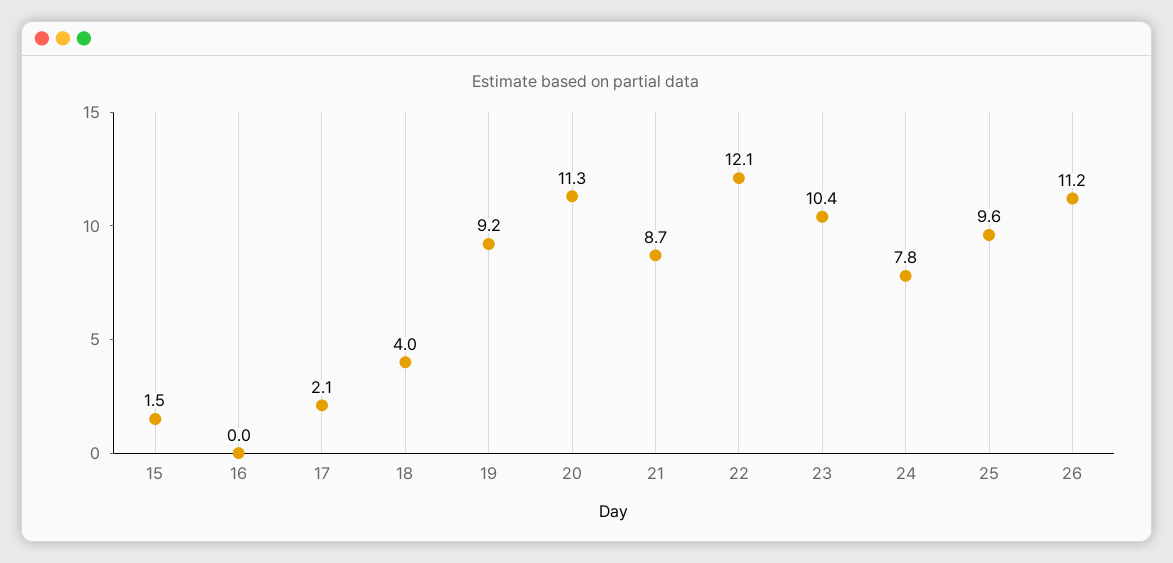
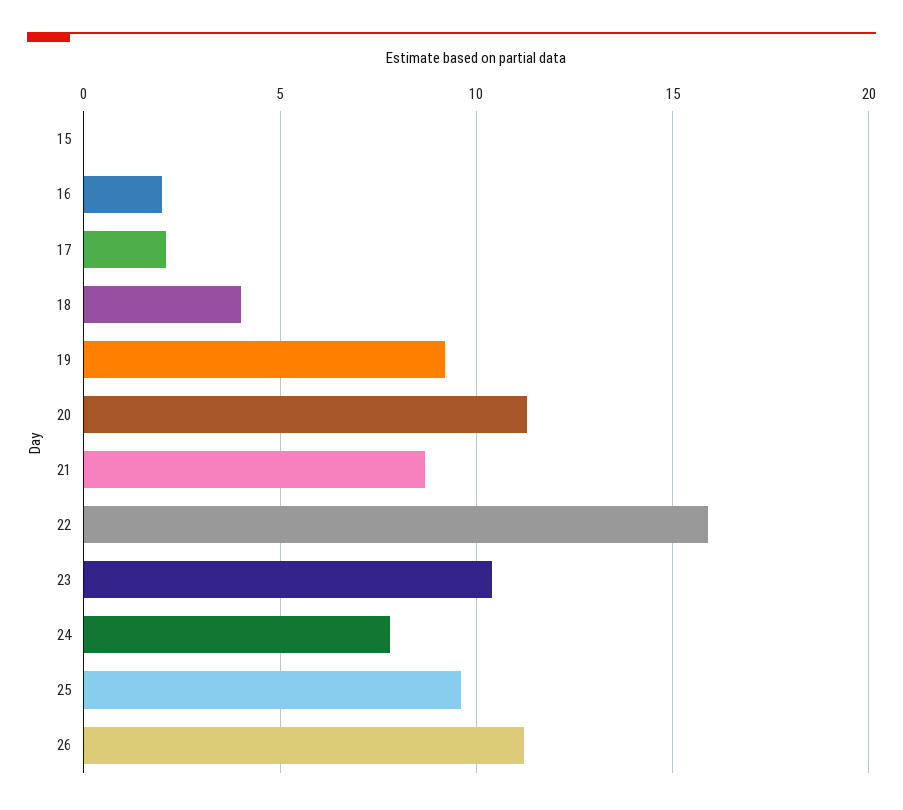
15: 1.5 -> 0
16: 0 -> 2
22: 12.1 -> 16

